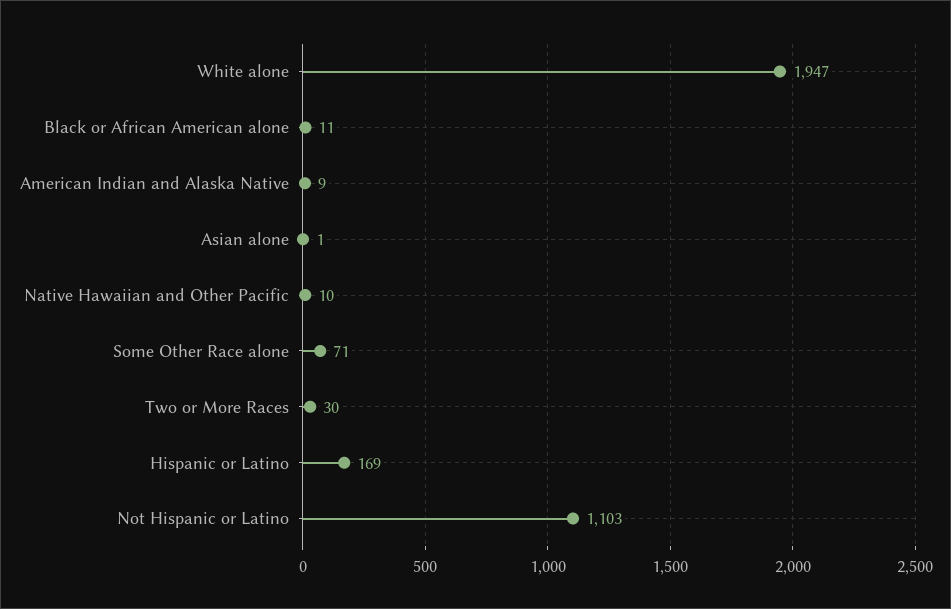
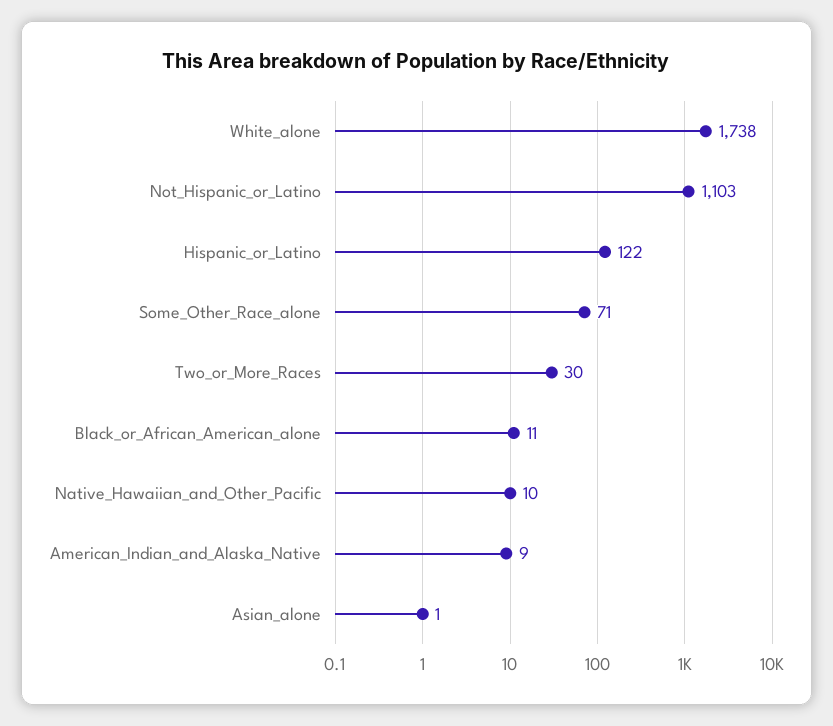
White alone: 1947 -> 1738
Hispanic or Latino: 169 -> 122

